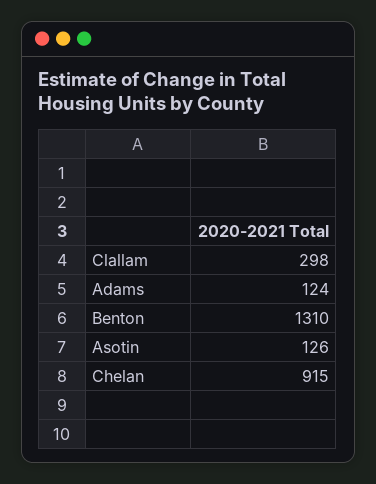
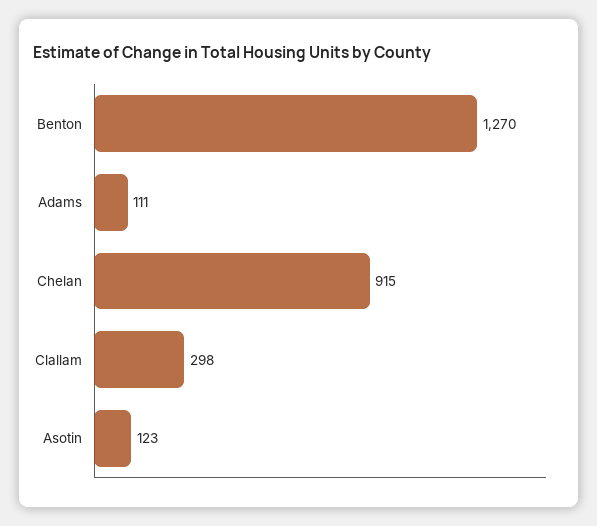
Adams: 124 -> 111
Benton: 1310 -> 1270
Asotin: 126 -> 123

